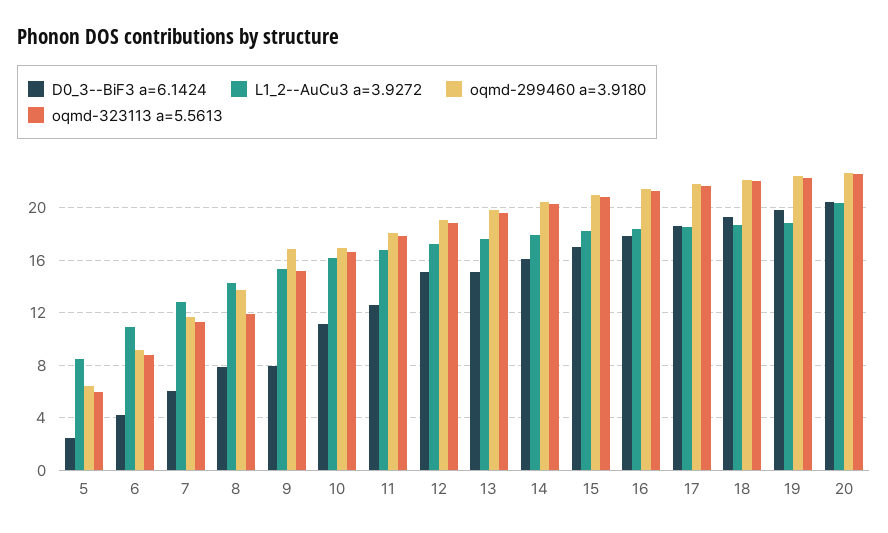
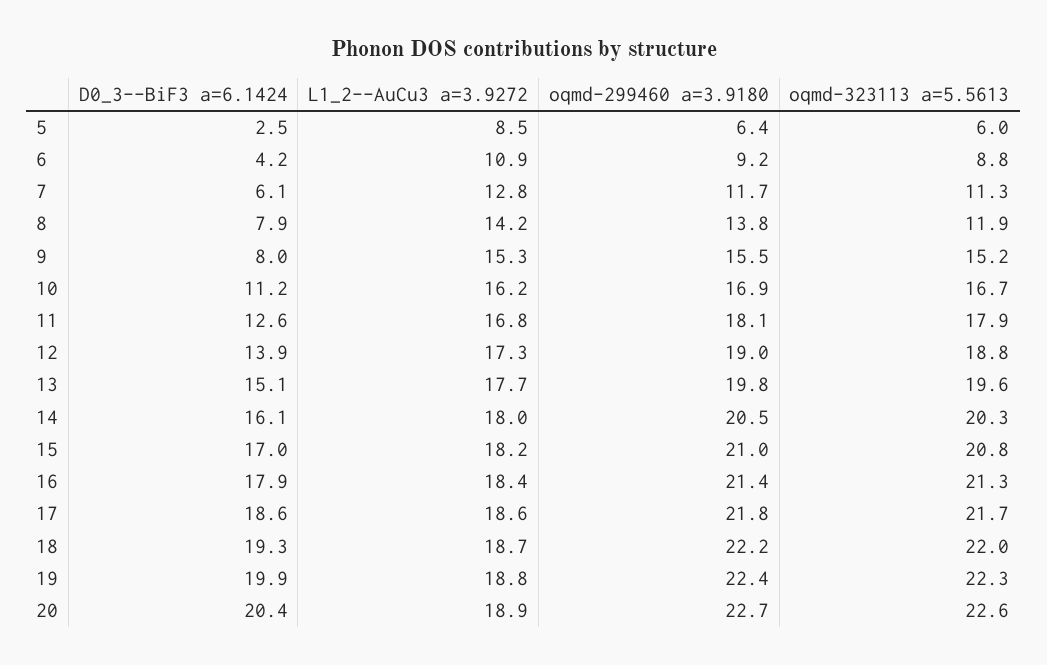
oqmd-299460 a=3.9180, 9: 17 -> 15.5
D0_3--BiF3 a=6.1424, 12: 15 -> 13.9
L1_2--AuCu3 a=3.9272, 20: 20.5 -> 18.9

